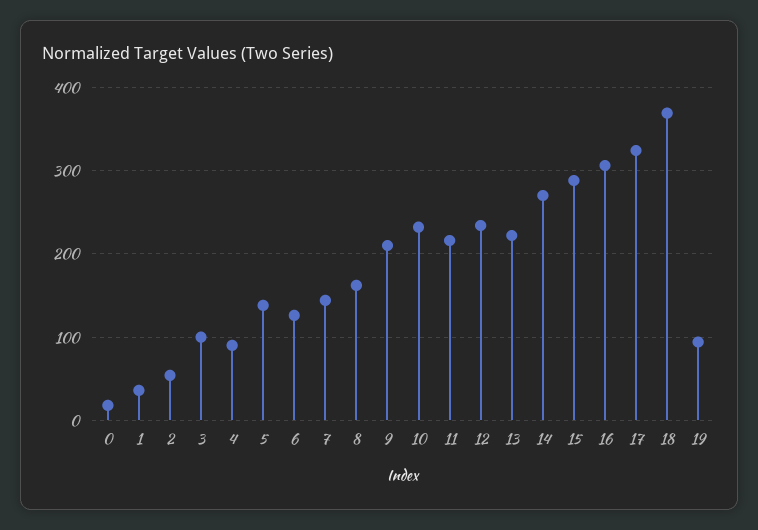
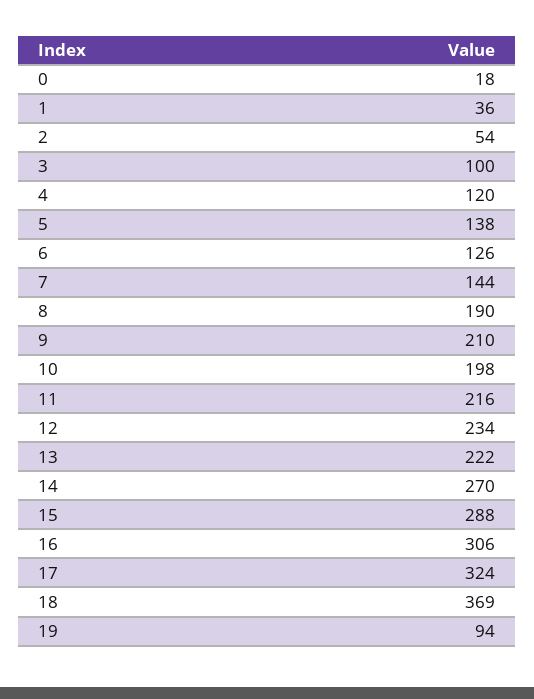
4: 90 -> 120
8: 160 -> 190
10: 230 -> 198

